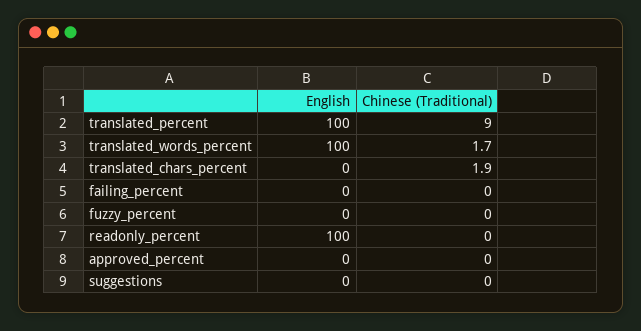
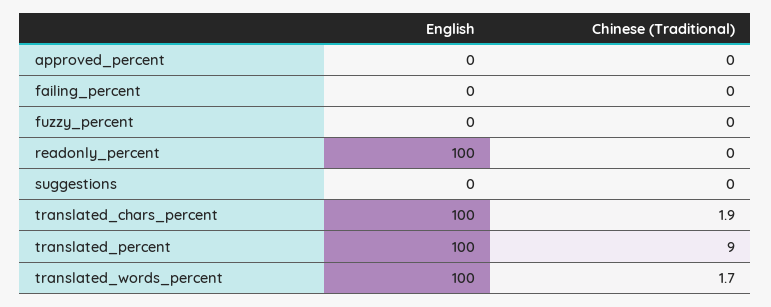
English, translated_chars_percent: 0 -> 100

